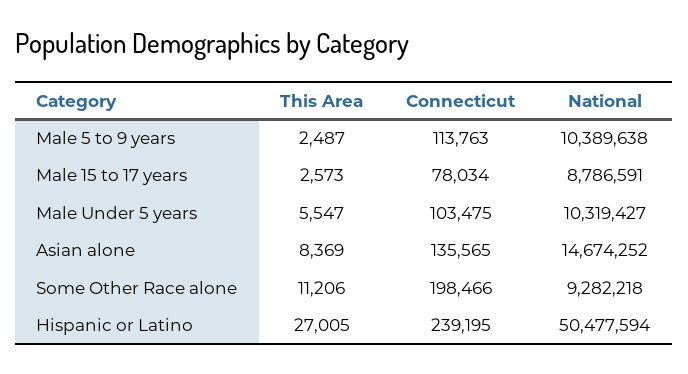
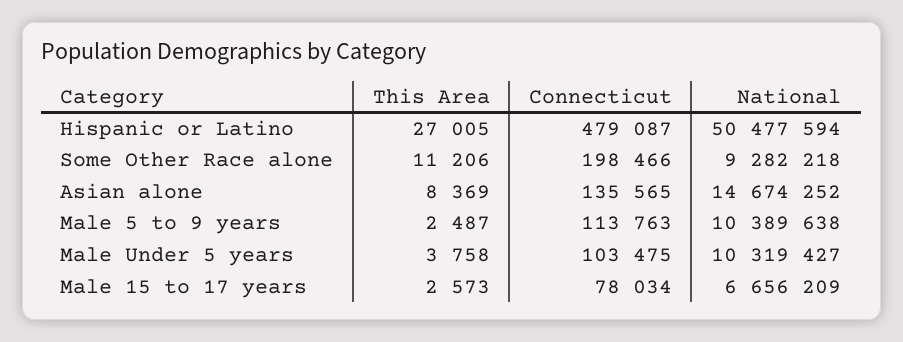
National, Male 15 to 17 years: 8786591 -> 6656209
This Area, Male Under 5 years: 5547 -> 3758
Connecticut, Hispanic or Latino: 239195 -> 479087

